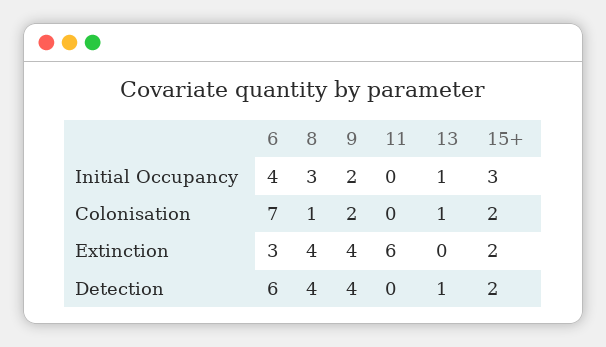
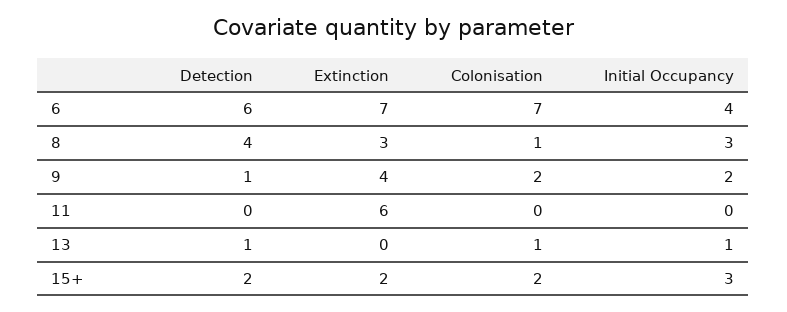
6, Extinction: 3 -> 7
8, Extinction: 4 -> 3
9, Detection: 4 -> 1

